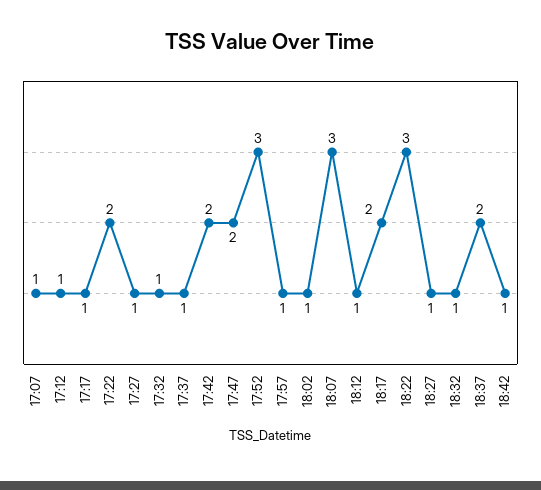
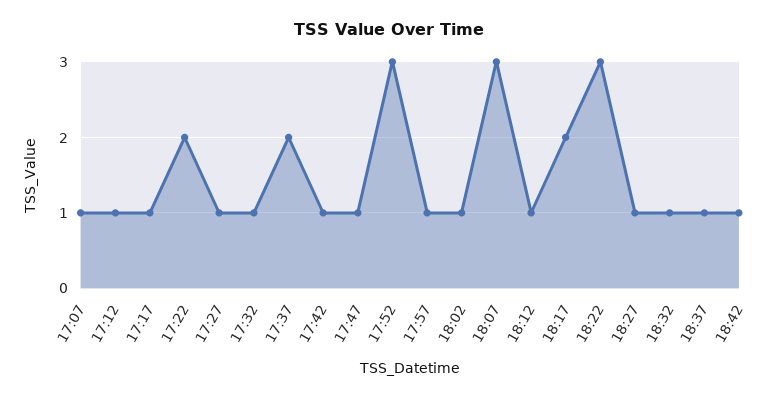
17:37: 1 -> 2
17:42: 2 -> 1
17:47: 2 -> 1
18:37: 2 -> 1

